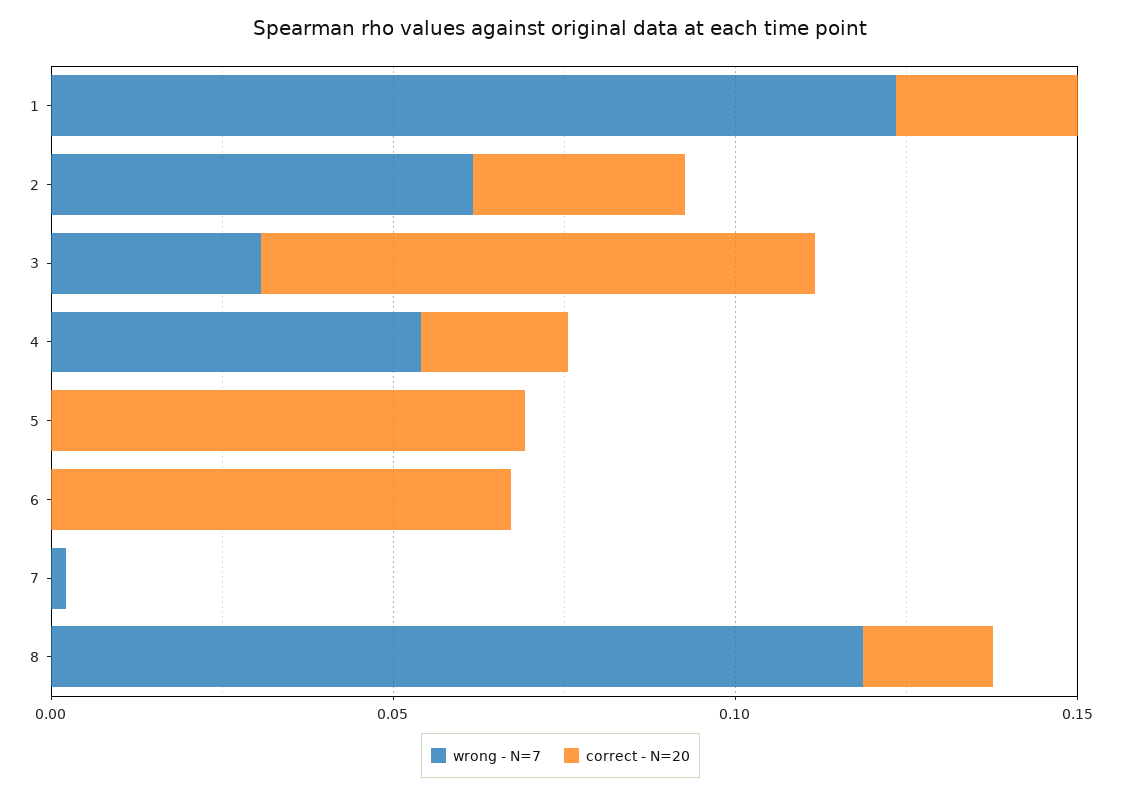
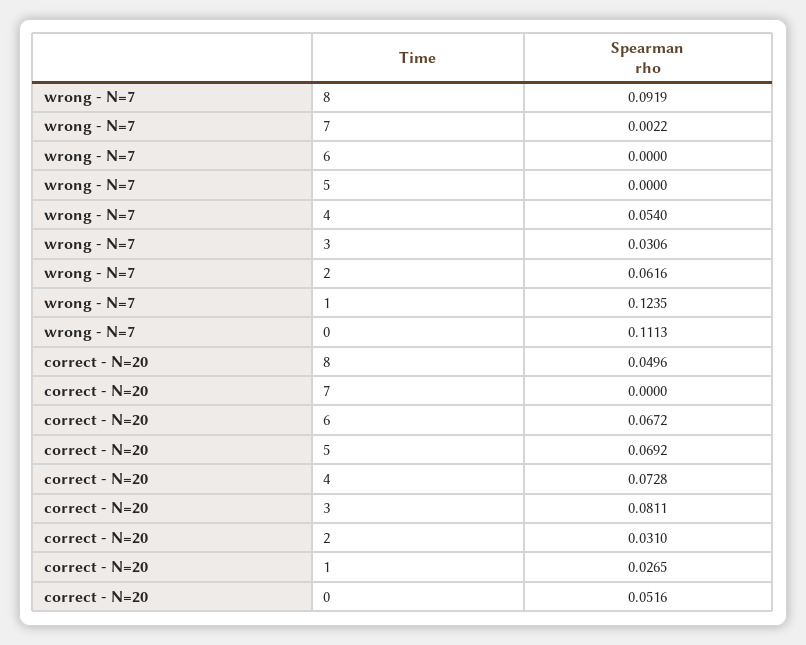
correct - N=20, 4: 0.02 -> 0.0728
wrong - N=7, 8: 0.12 -> 0.0919
correct - N=20, 8: 0.02 -> 0.0496
wrong - N=7, 0: none -> 0.1113
correct - N=20, 0: none -> 0.0516

